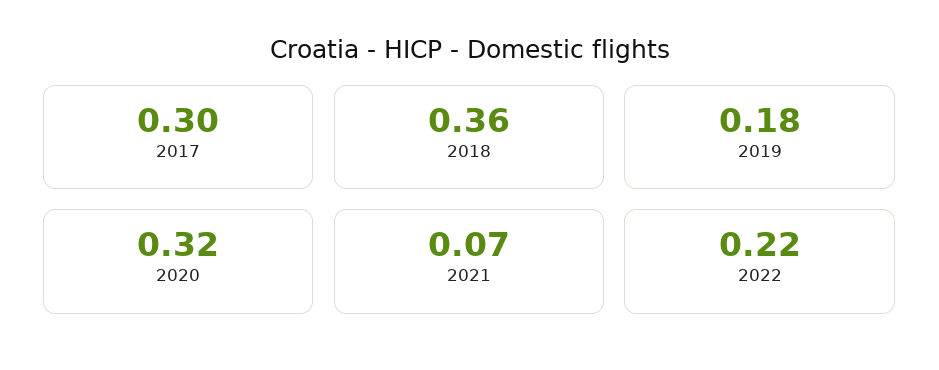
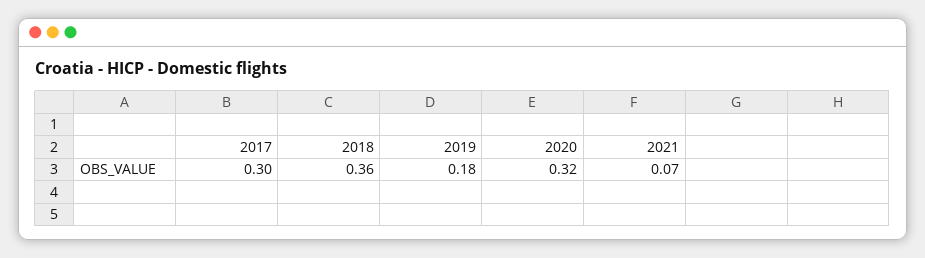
2022: 0.22 -> none

